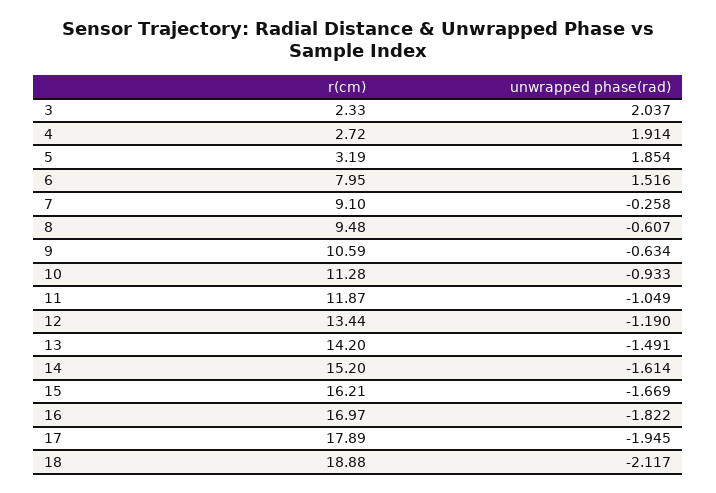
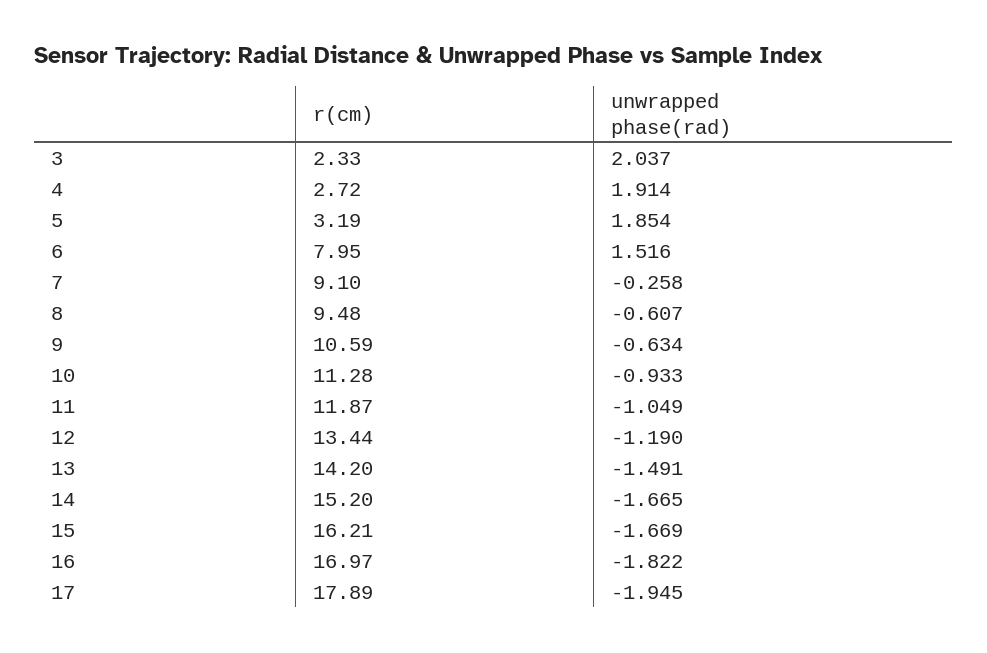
unwrapped phase(rad), 14: -1.614 -> -1.665
r(cm), 18: 18.88 -> none
unwrapped phase(rad), 18: -2.117 -> none

